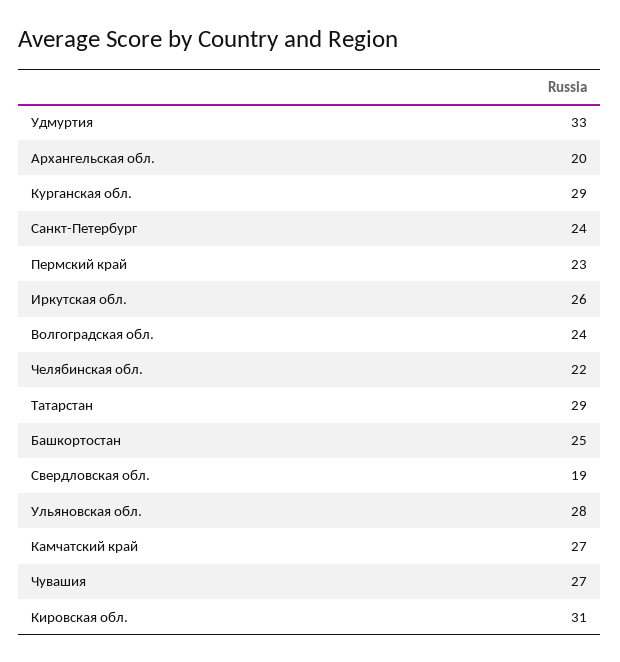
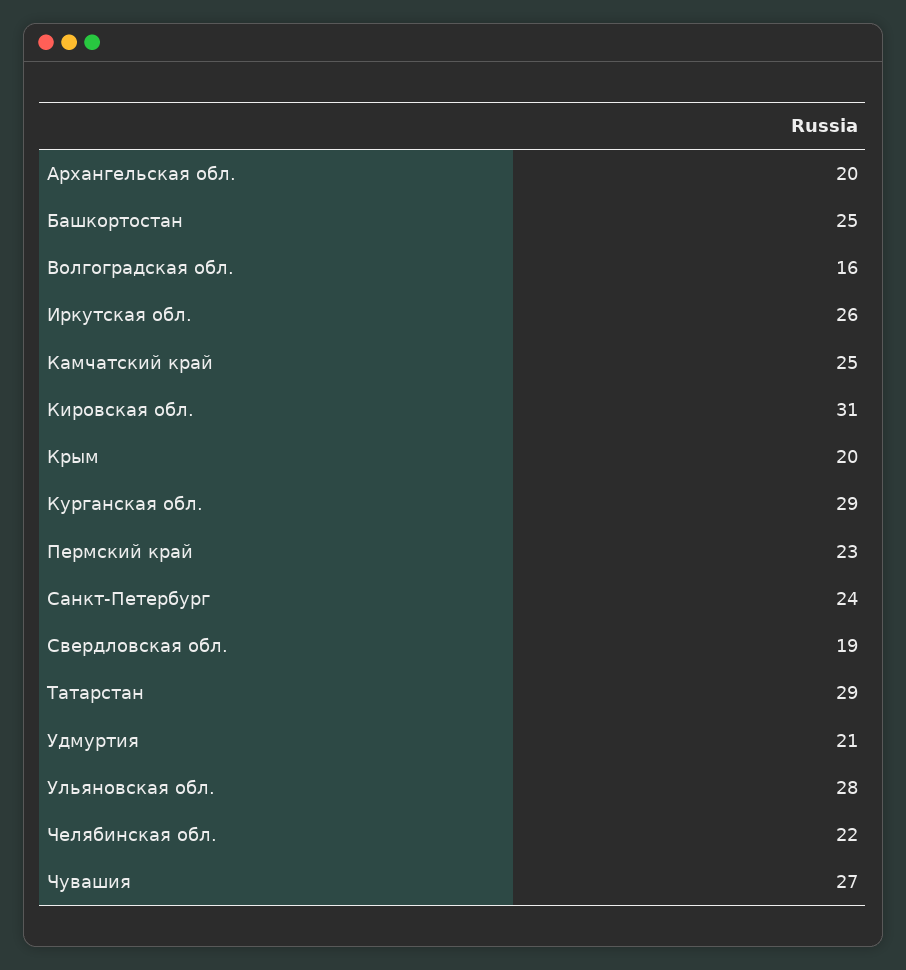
Удмуртия: 33 -> 21
Волгоградская обл.: 24 -> 16
Камчатский край: 27 -> 25
Крым: none -> 20

